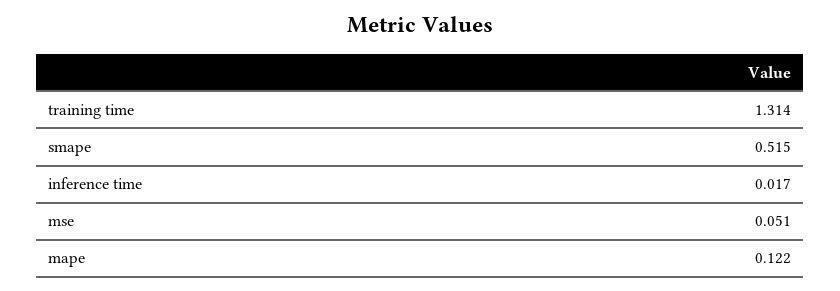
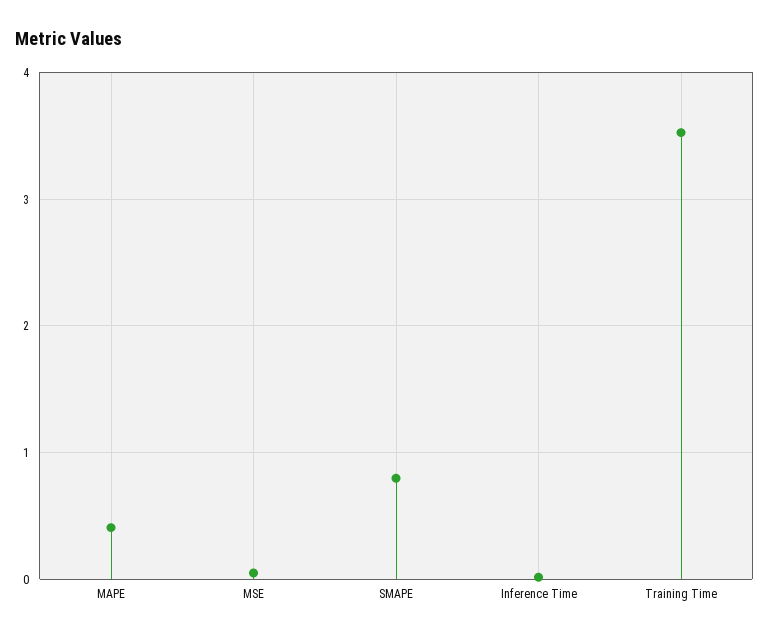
training time: 1.314 -> 3.5
smape: 0.515 -> 0.8
mape: 0.122 -> 0.4

